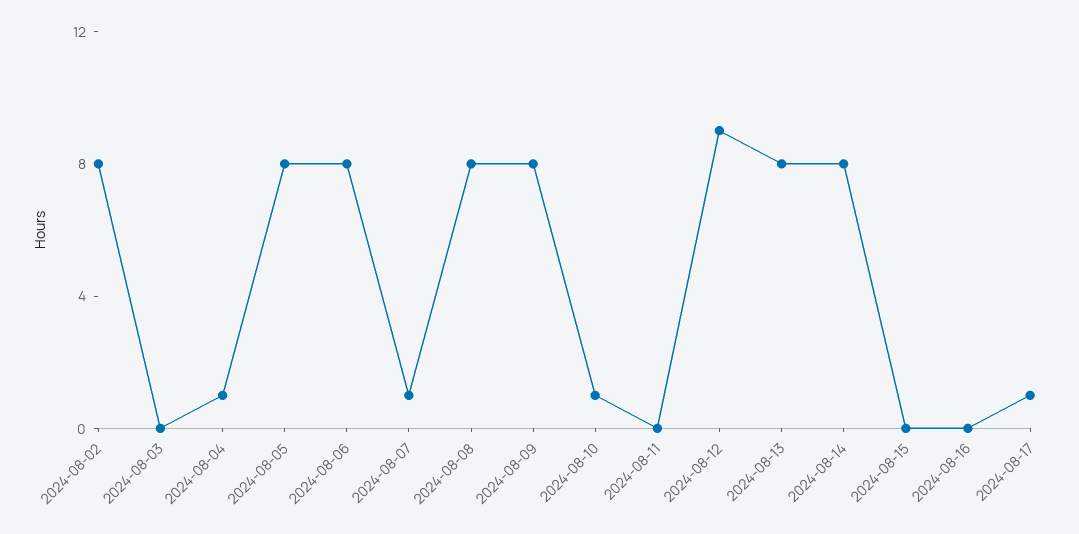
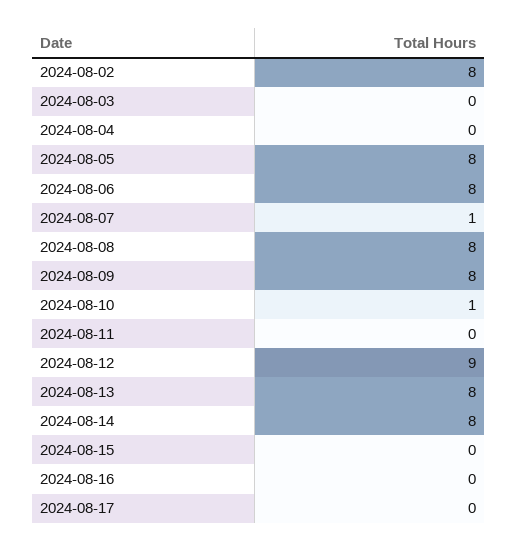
2024-08-04: 1 -> 0
2024-08-17: 1 -> 0

